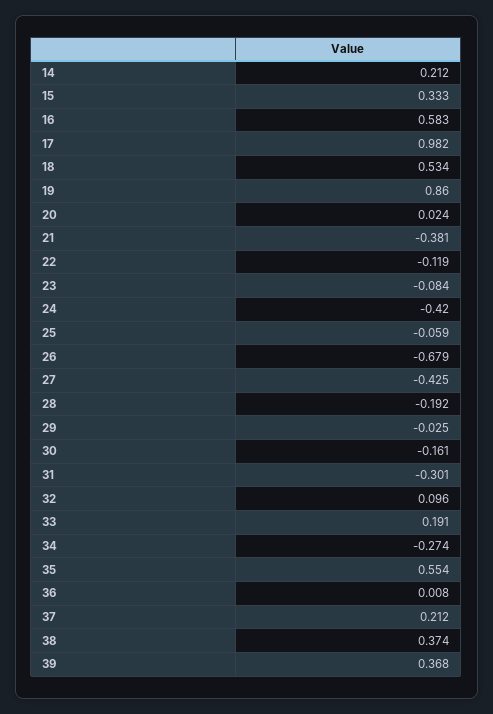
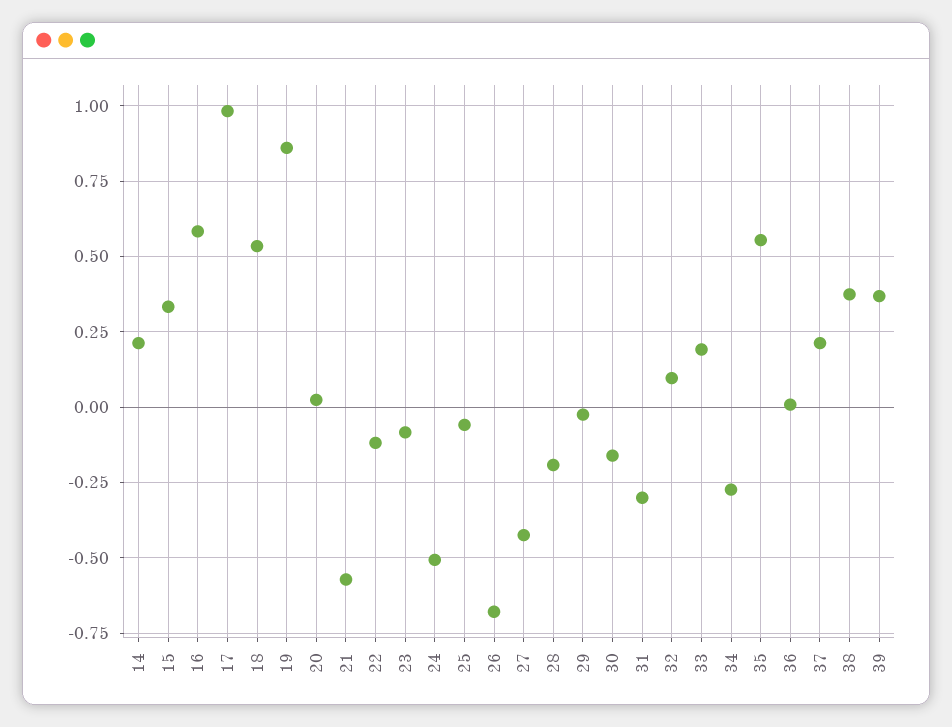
21: -0.381 -> -0.575
24: -0.42 -> -0.5

